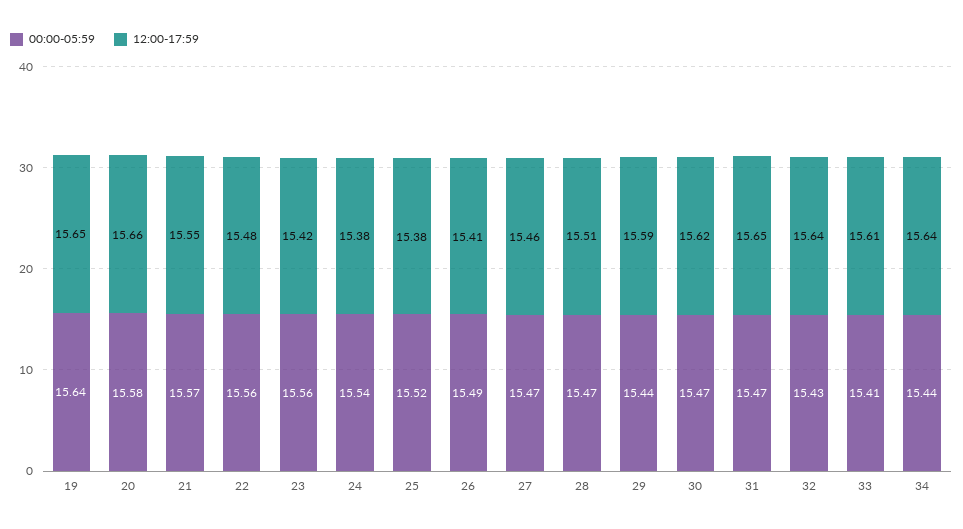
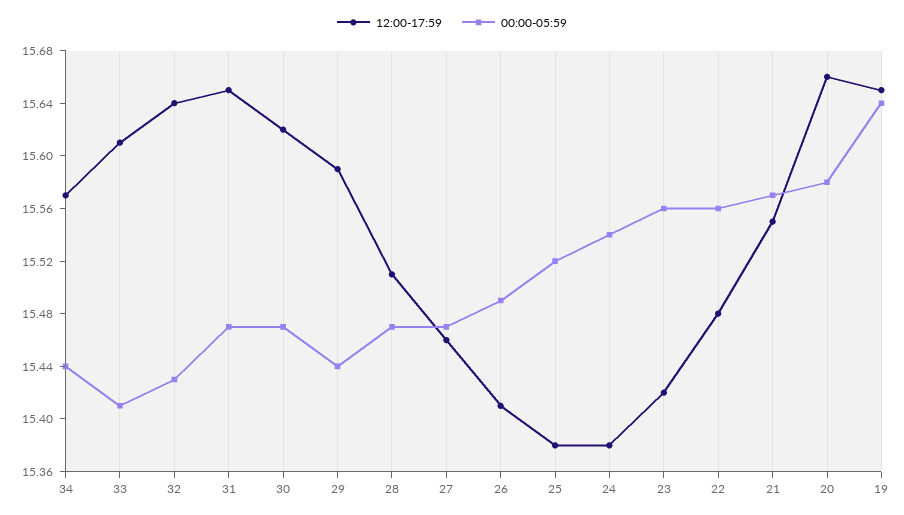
12:00-17:59, 34: 15.64 -> 15.57

